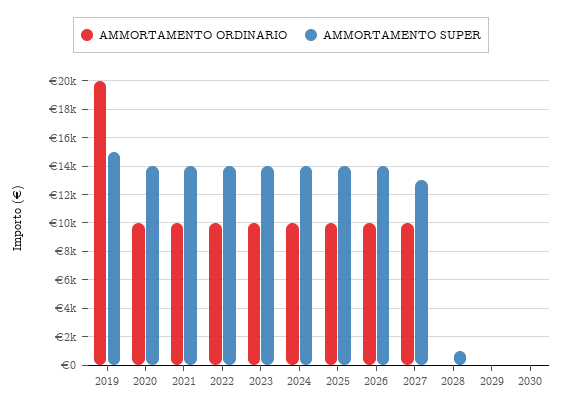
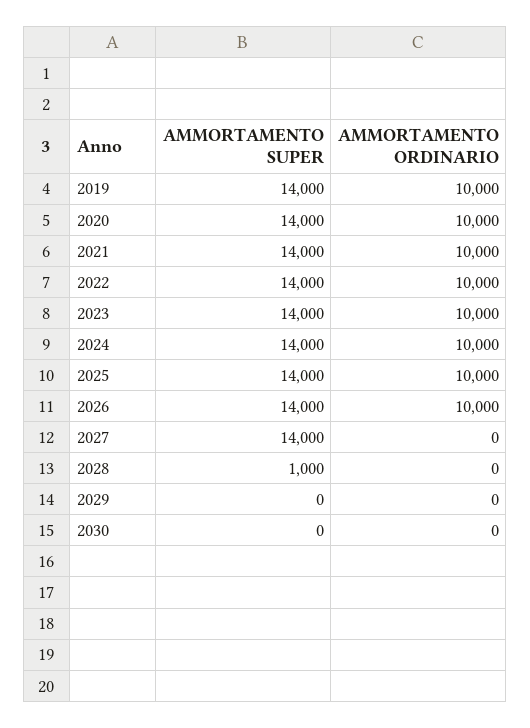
AMMORTAMENTO ORDINARIO, 2019: 20000 -> 10000
AMMORTAMENTO SUPER, 2019: 15000 -> 14000
AMMORTAMENTO ORDINARIO, 2027: 10000 -> 0
AMMORTAMENTO SUPER, 2027: 13000 -> 14000

